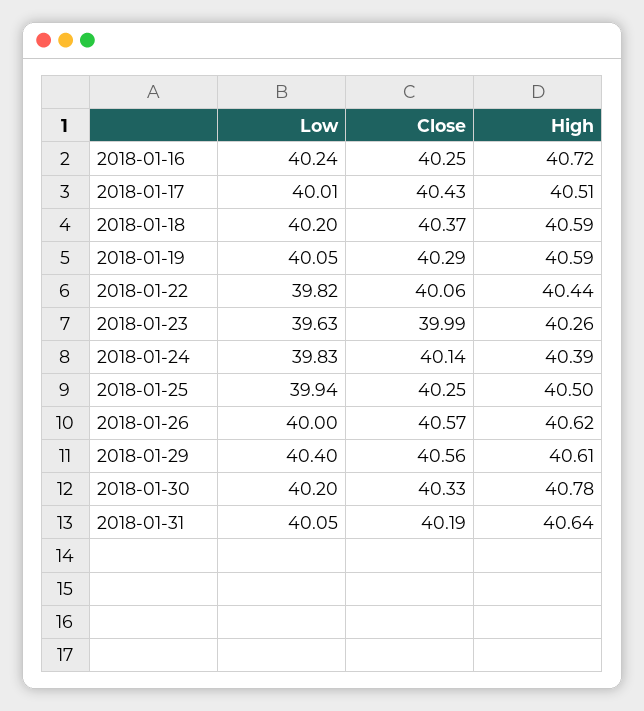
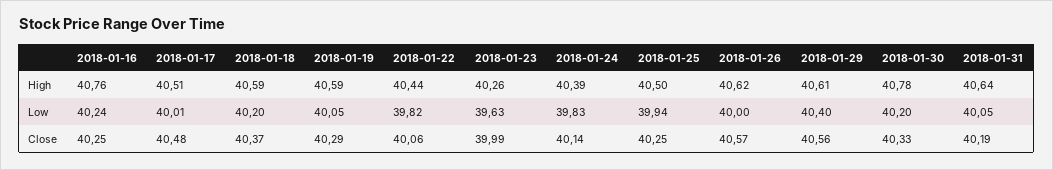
High, 2018-01-16: 40.72 -> 40.76
Close, 2018-01-17: 40.43 -> 40.48

